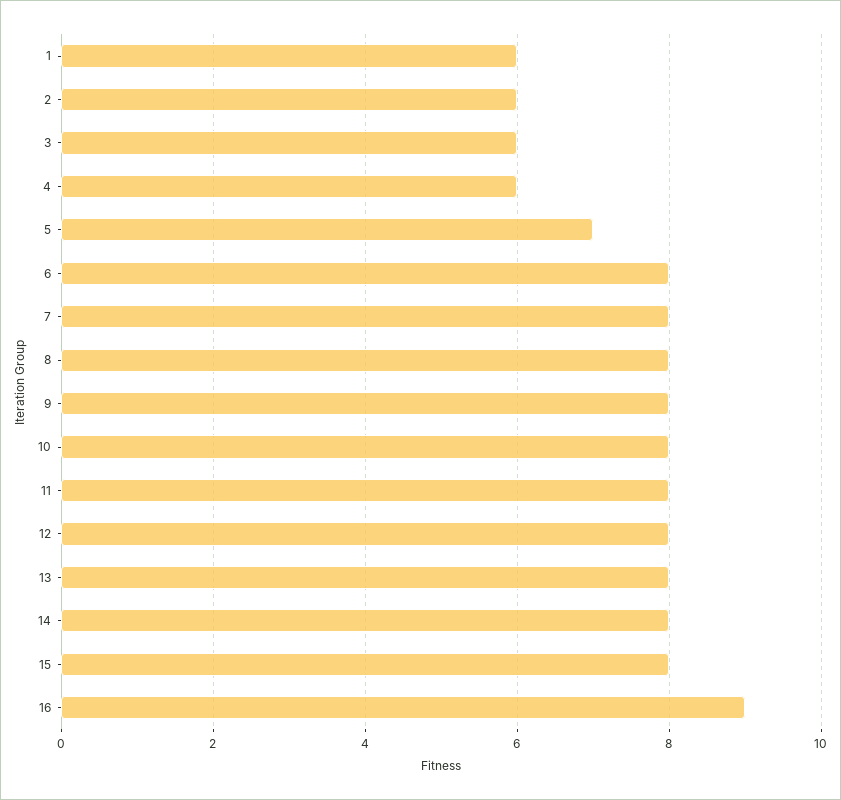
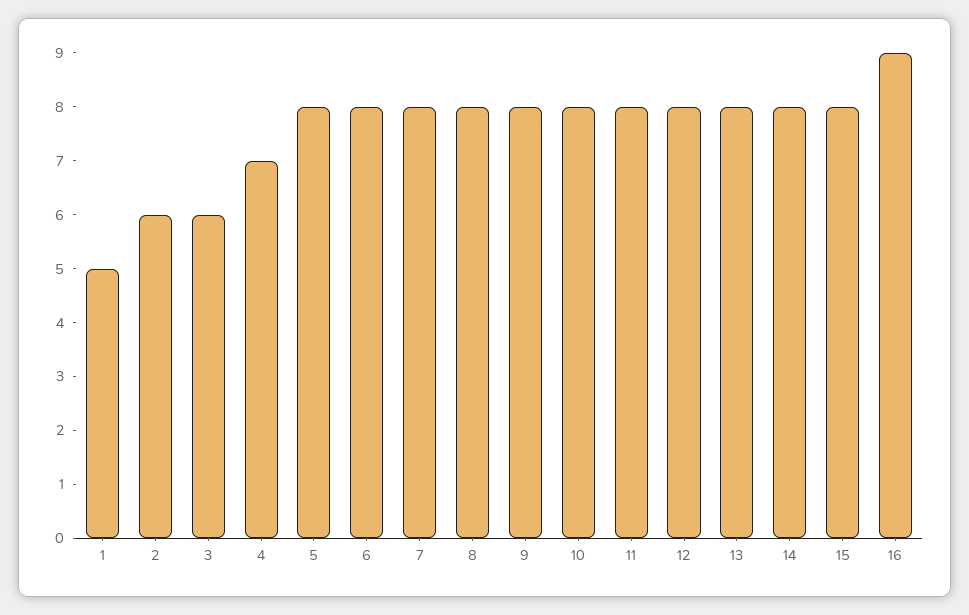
1: 6 -> 5
4: 6 -> 7
5: 7 -> 8

